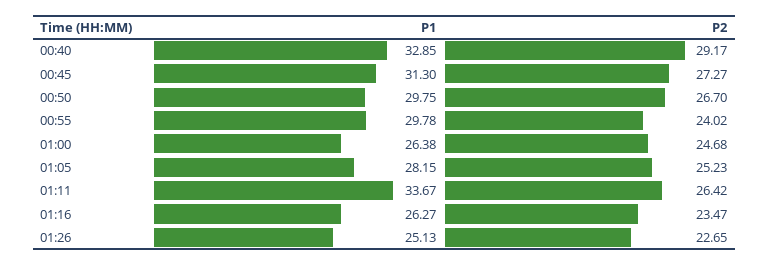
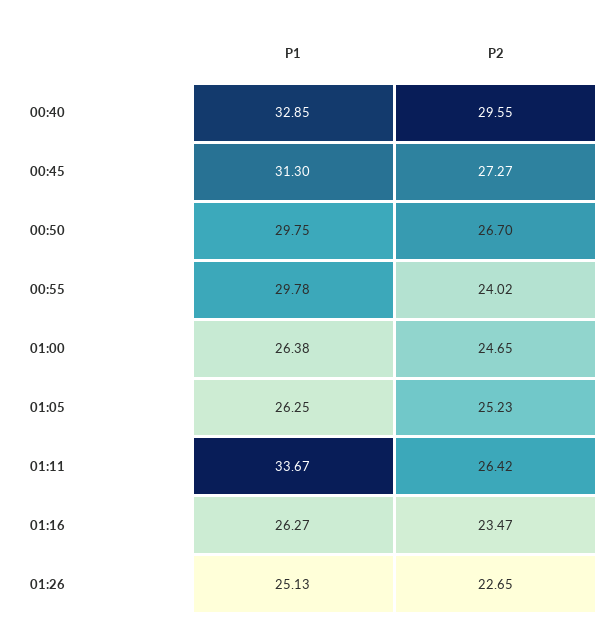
P2, 00:40: 29.17 -> 29.55
P2, 01:00: 24.68 -> 24.65
P1, 01:05: 28.15 -> 26.25

